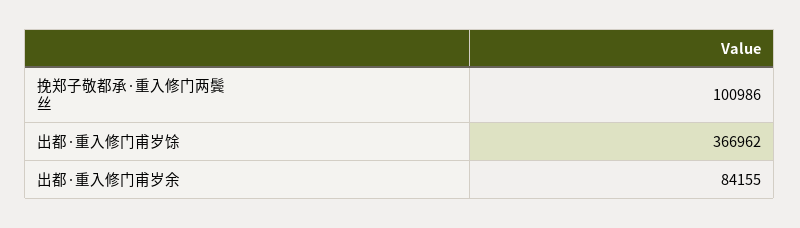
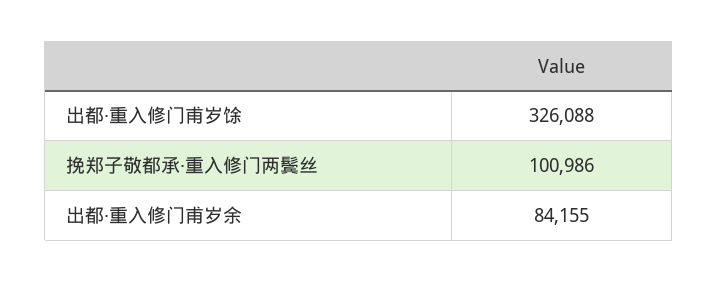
出都·重入修门甫岁馀: 366962 -> 326088

